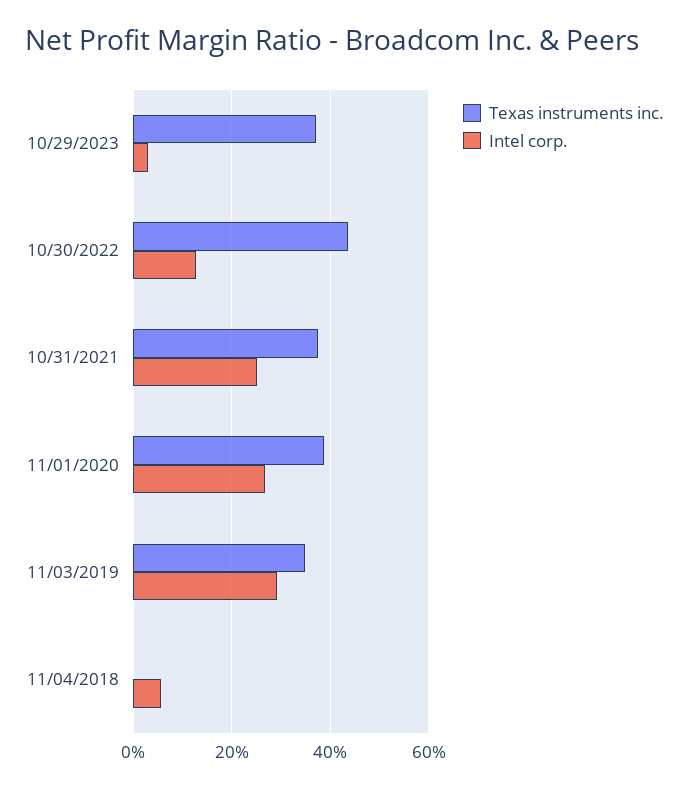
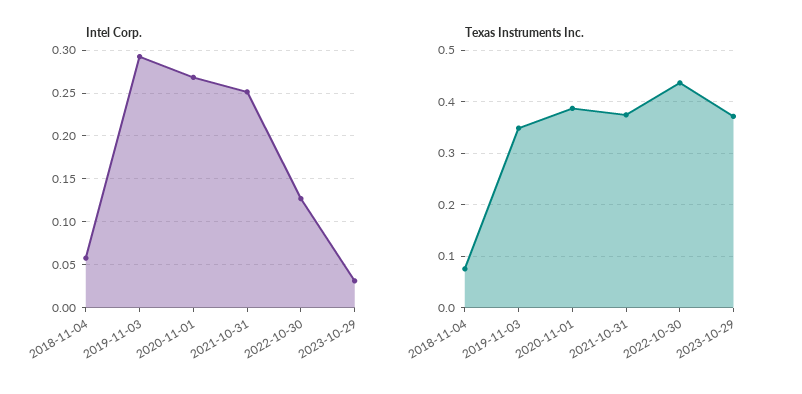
Texas instruments inc., 11/04/2018: 0 -> 0.08

